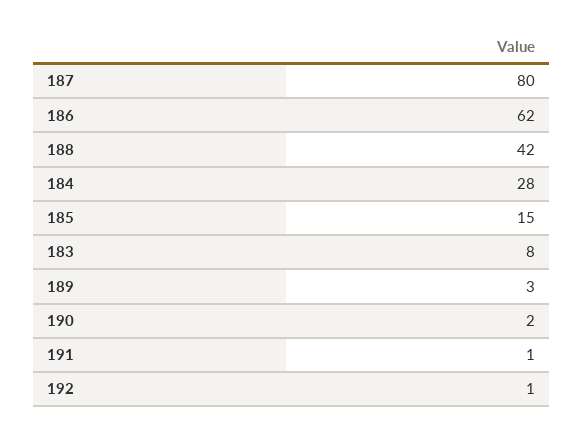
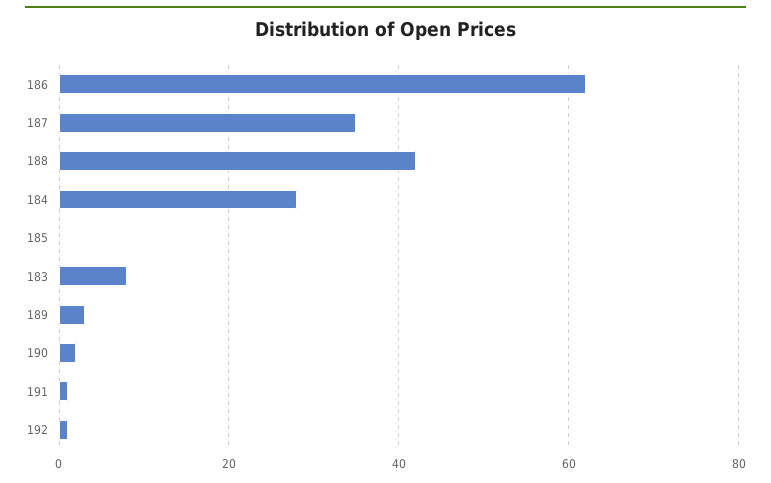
187: 80 -> 35
185: 15 -> 0

